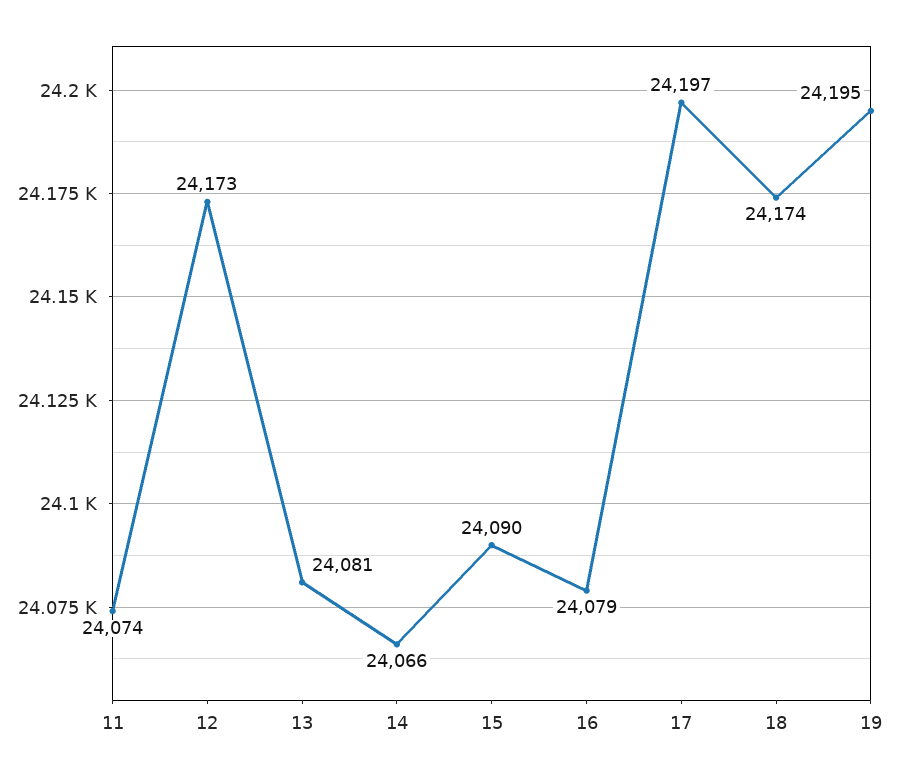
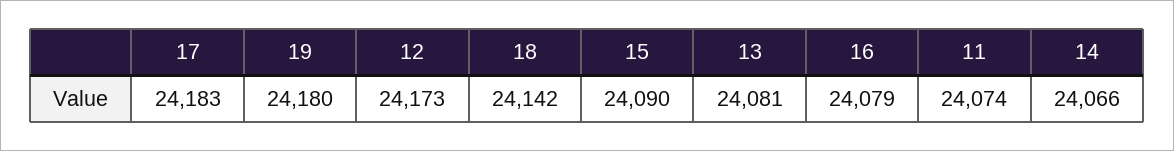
17: 24197 -> 24183
18: 24174 -> 24142
19: 24195 -> 24180

